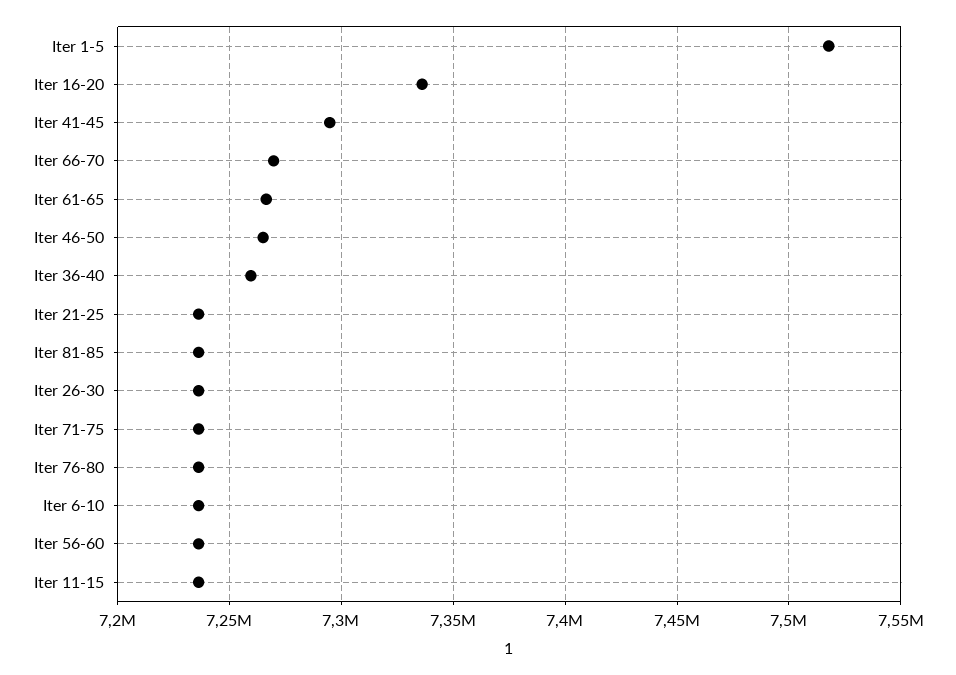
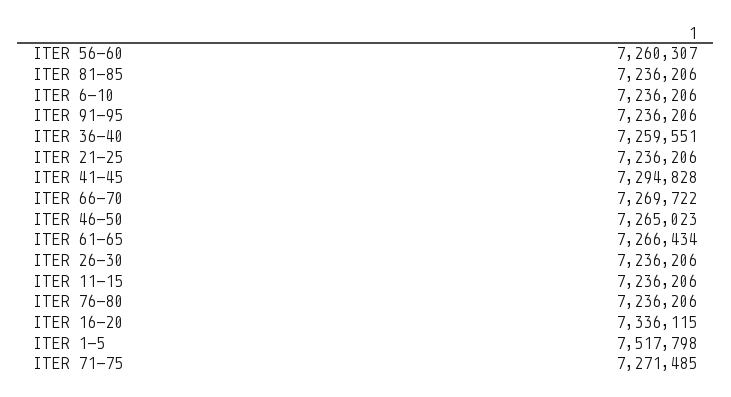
Iter 71-75: 7235000 -> 7271485
Iter 56-60: 7235000 -> 7260307
ITER 91-95: none -> 7236206

